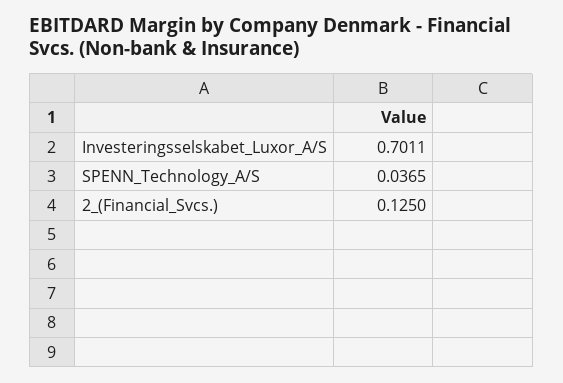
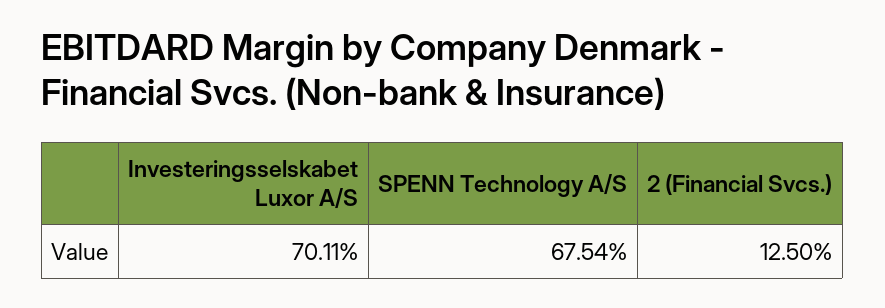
SPENN_Technology_A/S: 0.0365 -> 0.6754

